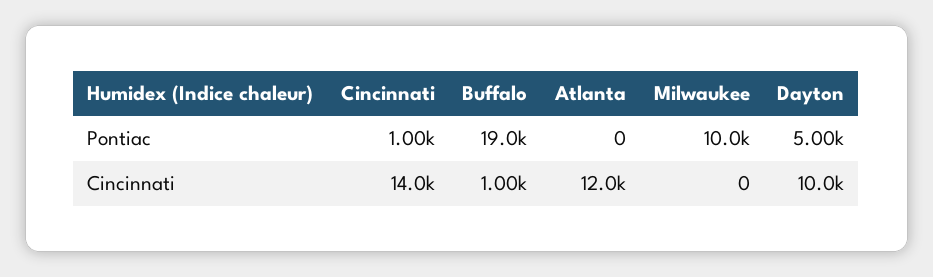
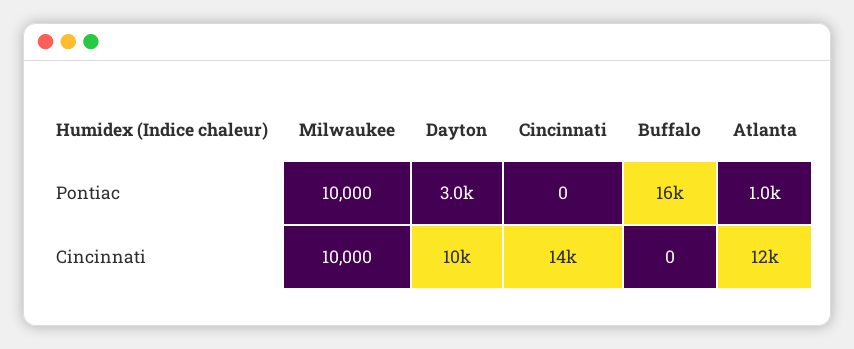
Cincinnati, Pontiac: 1000 -> 0
Buffalo, Pontiac: 19000 -> 16000
Atlanta, Pontiac: 0 -> 1000
Dayton, Pontiac: 5000 -> 3000
Buffalo, Cincinnati: 1000 -> 0
Milwaukee, Cincinnati: 0 -> 10000

